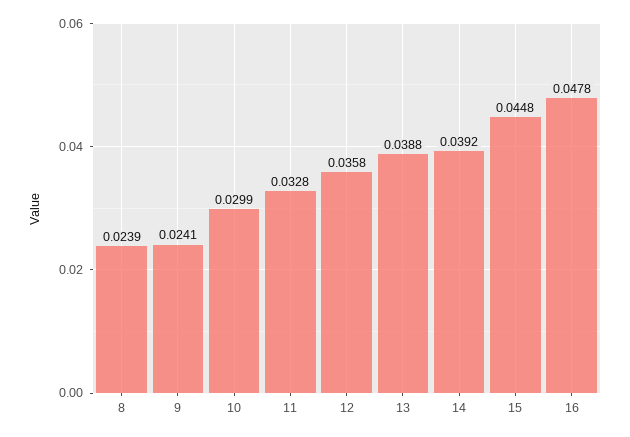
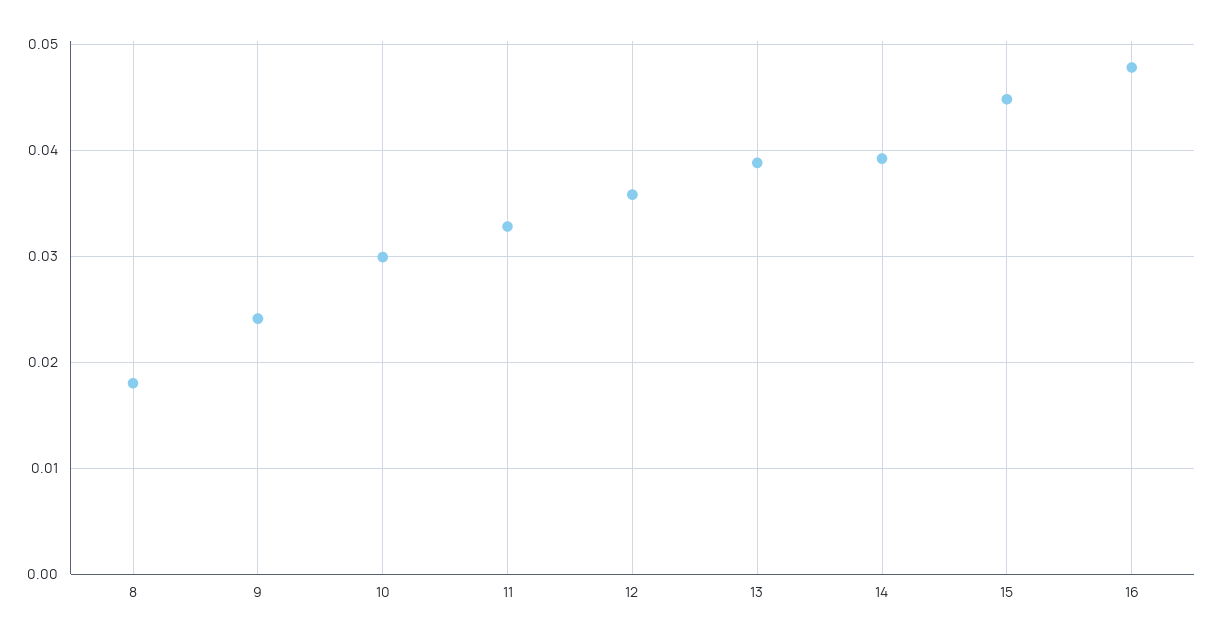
8: 0.0239 -> 0.018

